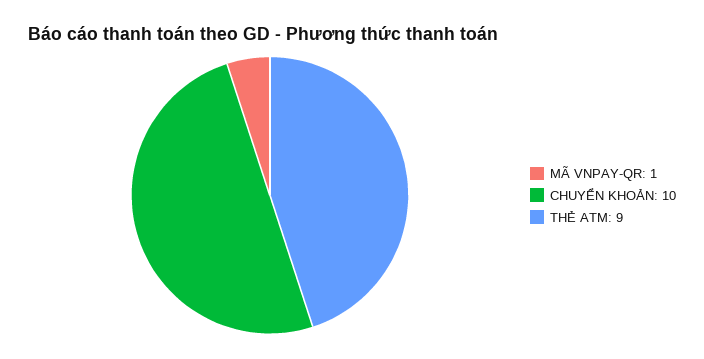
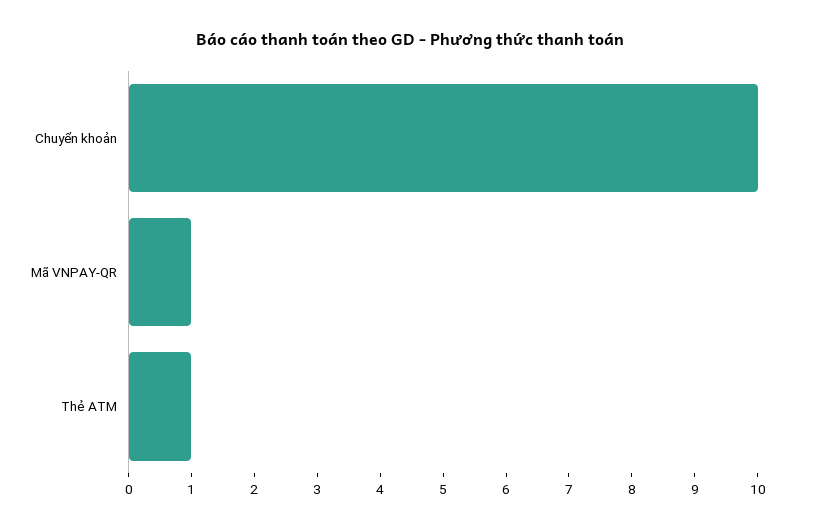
THẺ ATM: 9 -> 1

